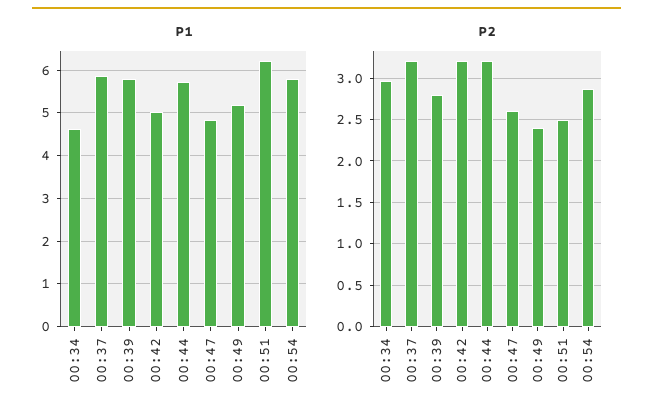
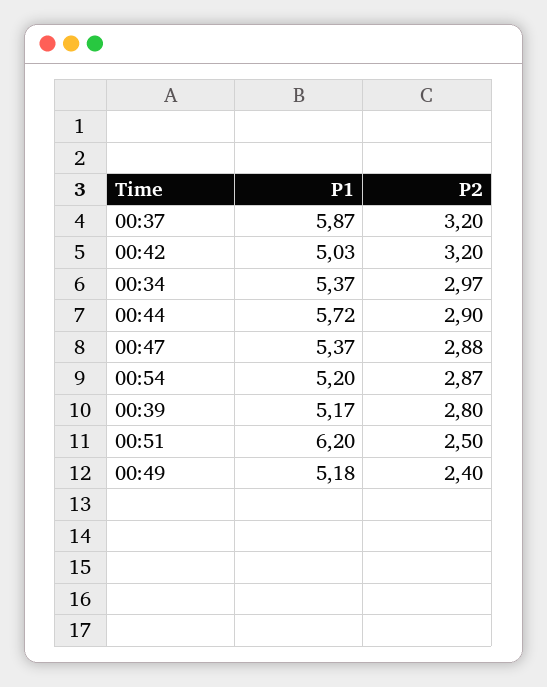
P1, 00:34: 4.6 -> 5.37
P1, 00:39: 5.8 -> 5.17
P1, 00:47: 4.8 -> 5.37
P1, 00:54: 5.8 -> 5.2
P2, 00:44: 3.2 -> 2.9
P2, 00:47: 2.6 -> 2.88

